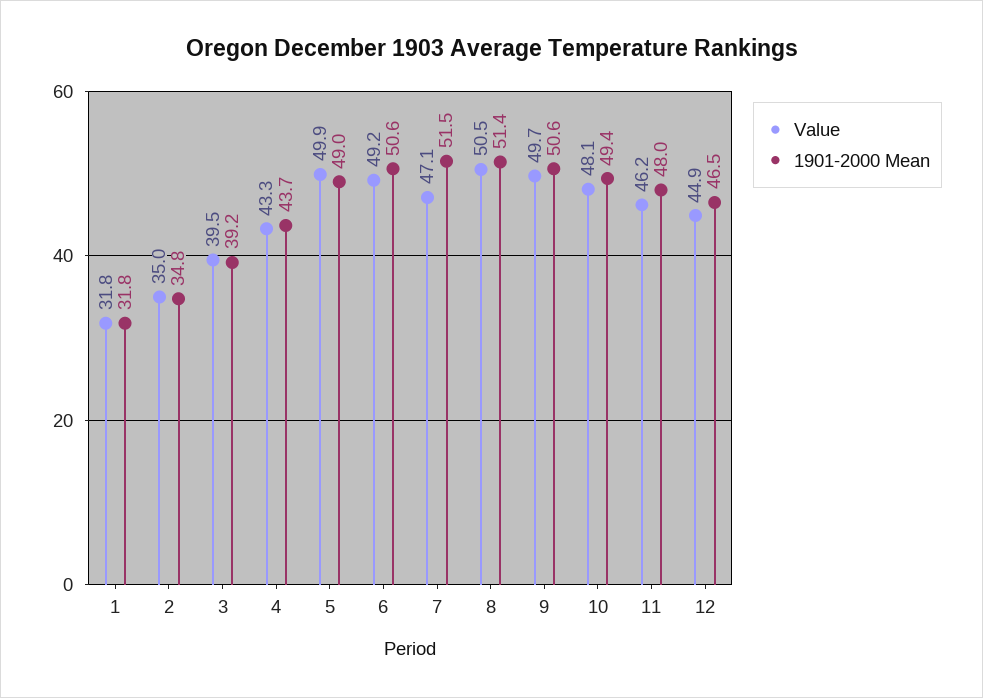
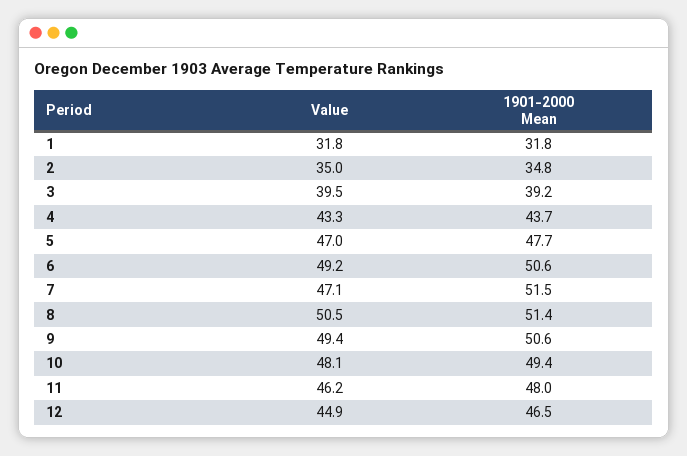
Value, 5: 49.9 -> 47
1901-2000 Mean, 5: 49 -> 47.7
Value, 9: 49.7 -> 49.4

